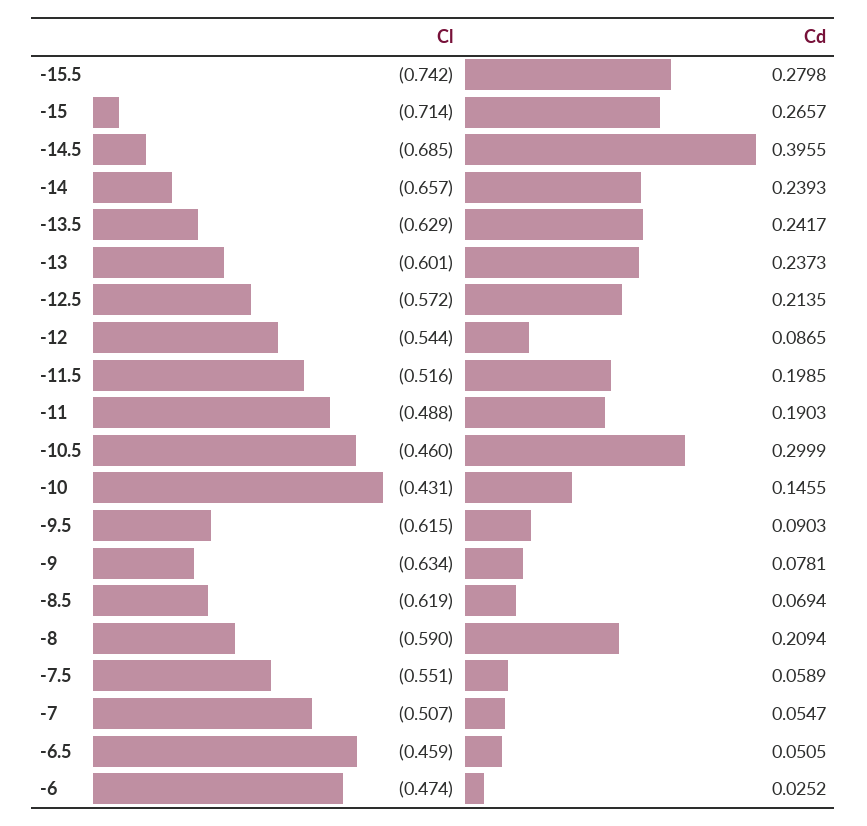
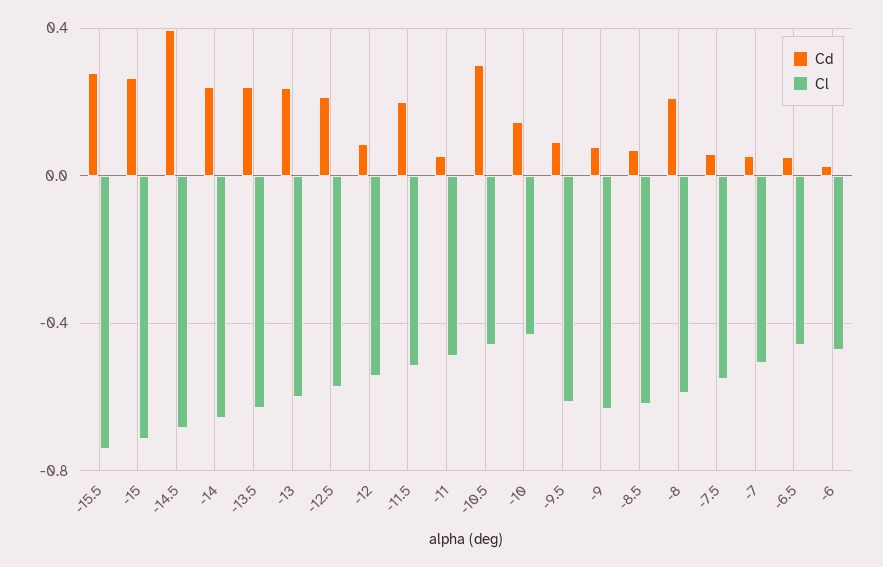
Cd, -11: 0.1903 -> 0.05

